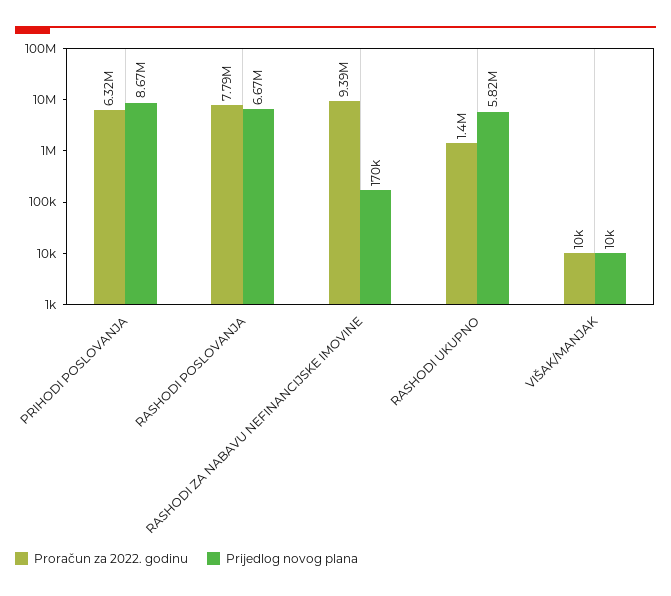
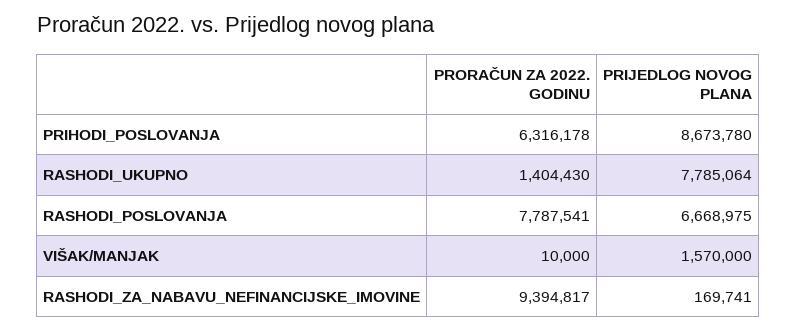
Prijedlog novog plana, RASHODI UKUPNO: 5820000 -> 7785064
Prijedlog novog plana, VIŠAK/MANJAK: 10000 -> 1570000

